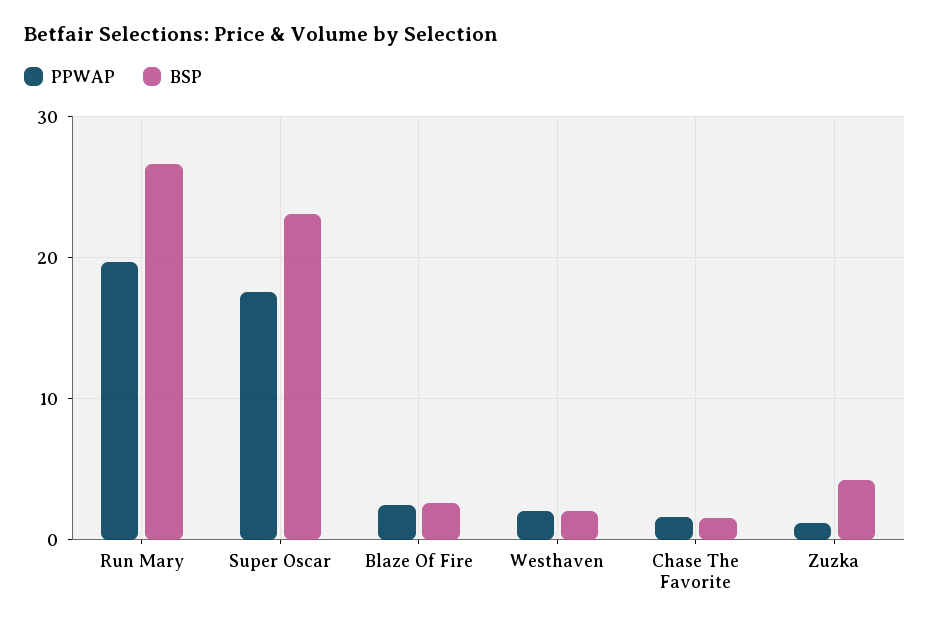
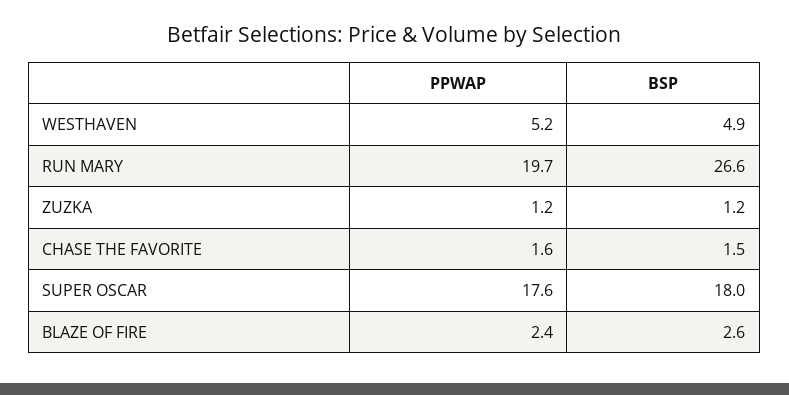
BSP, Super Oscar: 23 -> 18
PPWAP, Westhaven: 2 -> 5.2
BSP, Westhaven: 2 -> 4.9
BSP, Zuzka: 4 -> 1.2

